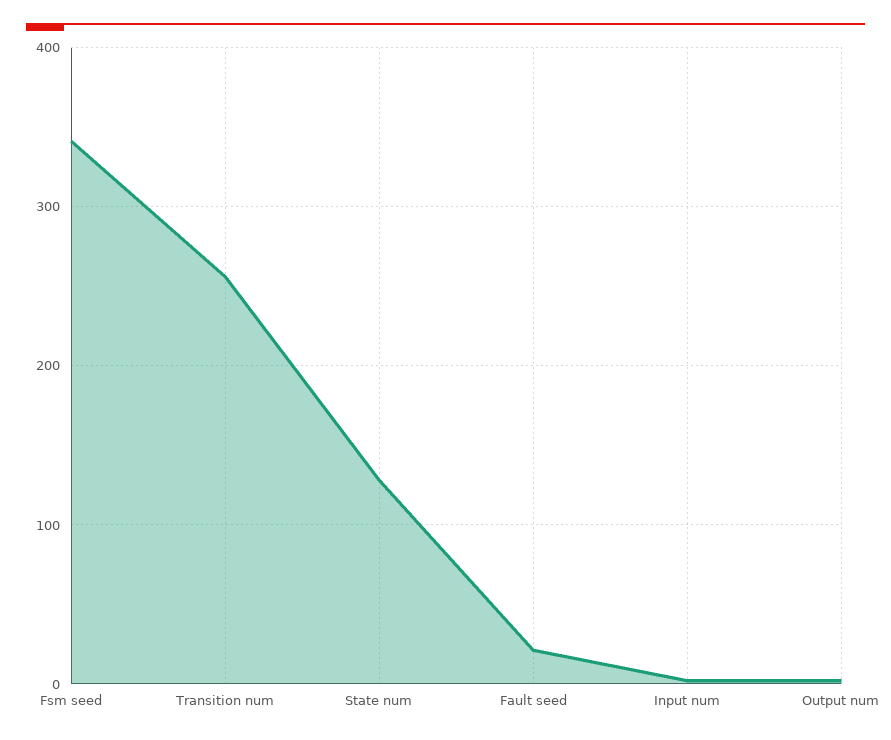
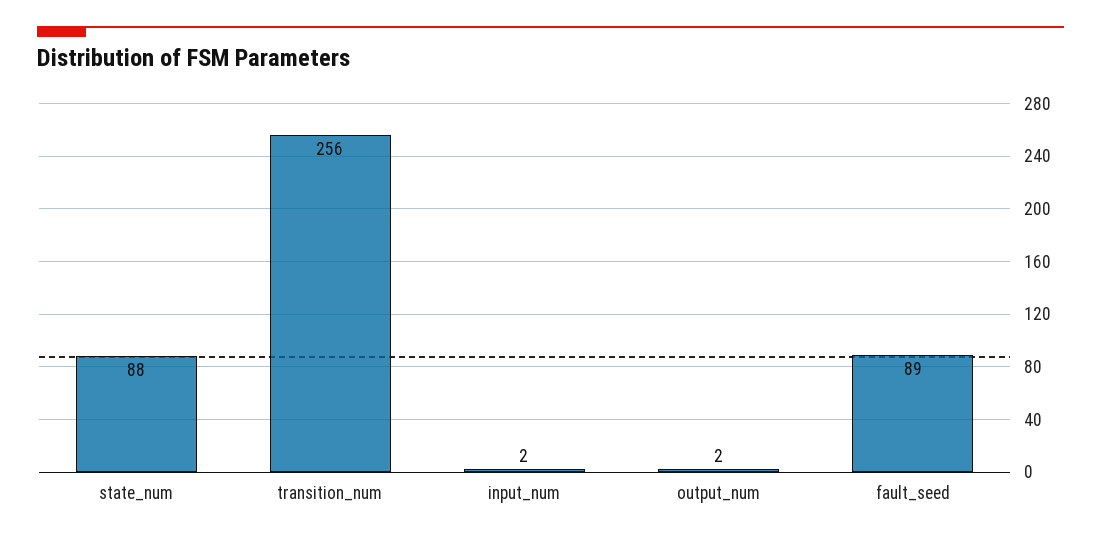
Fsm seed: 340 -> none
State num: 130 -> 88
Fault seed: 20 -> 89

